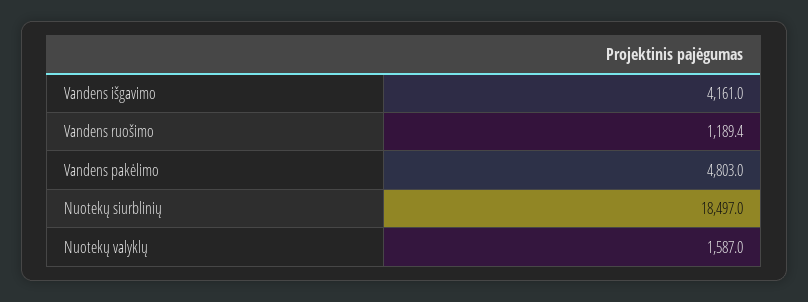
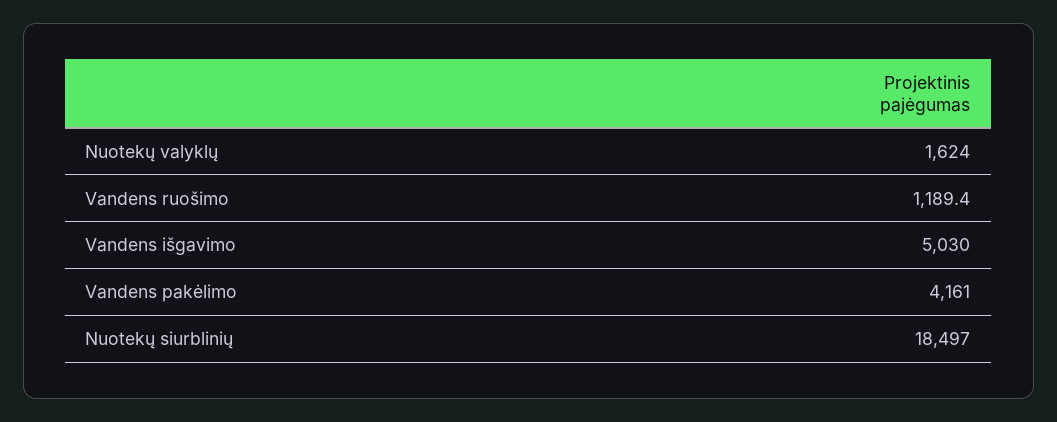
Vandens išgavimo: 4161 -> 5030
Vandens pakėlimo: 4803 -> 4161
Nuotekų valyklų: 1587 -> 1624

